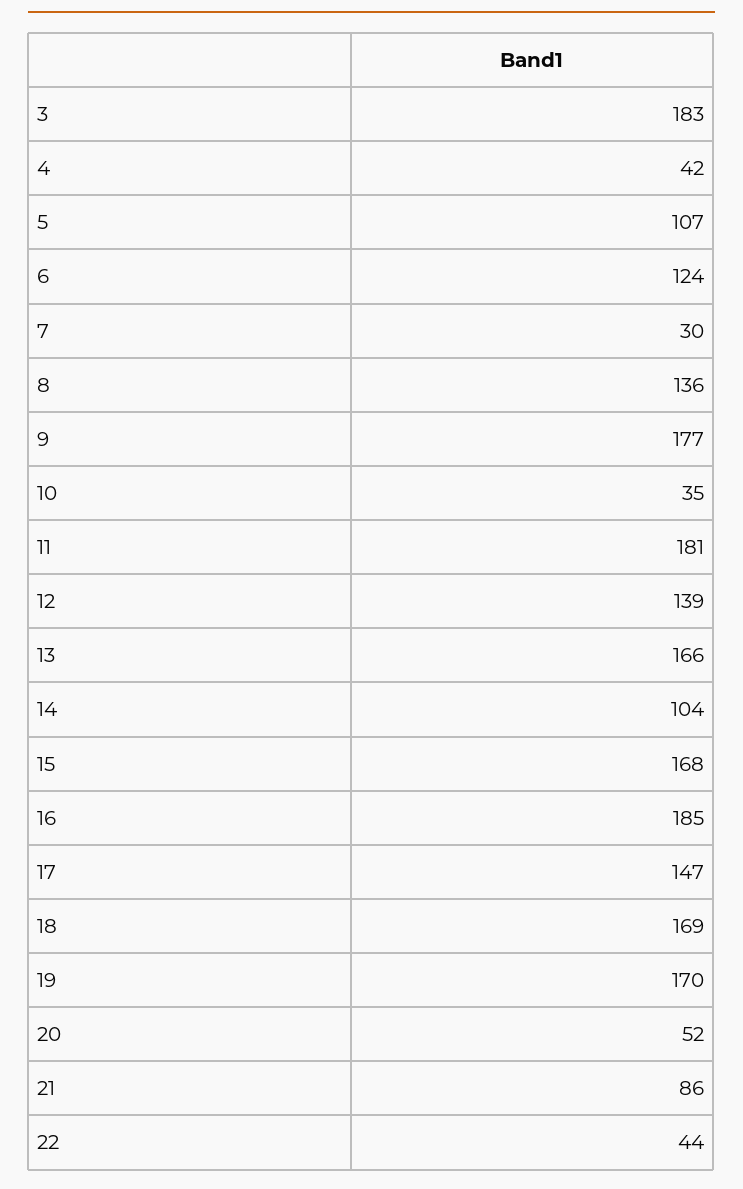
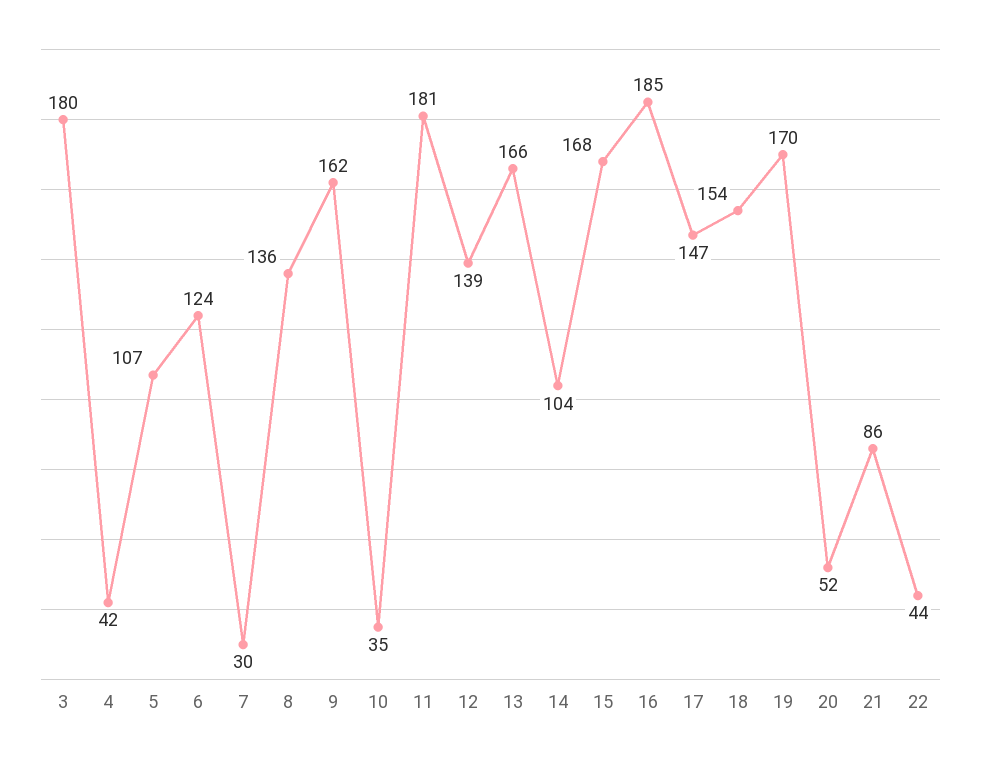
3: 183 -> 180
9: 177 -> 162
18: 169 -> 154

